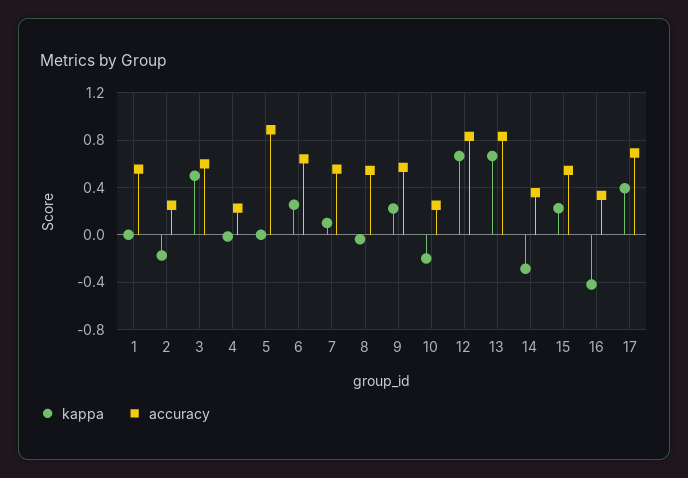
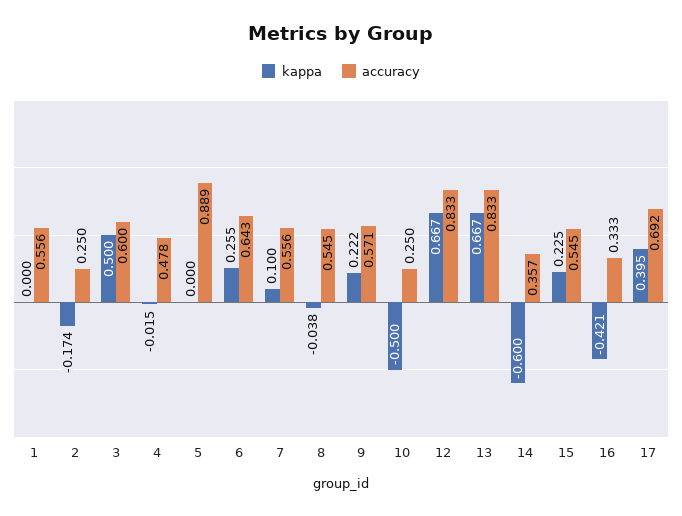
accuracy, 4: 0.2 -> 0.478
kappa, 10: -0.2 -> -0.5
kappa, 14: -0.3 -> -0.6

